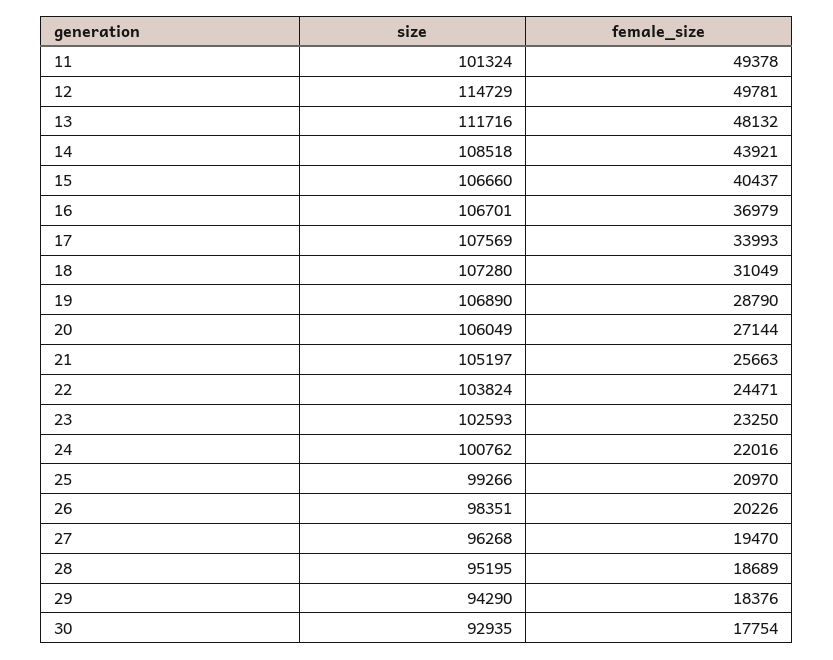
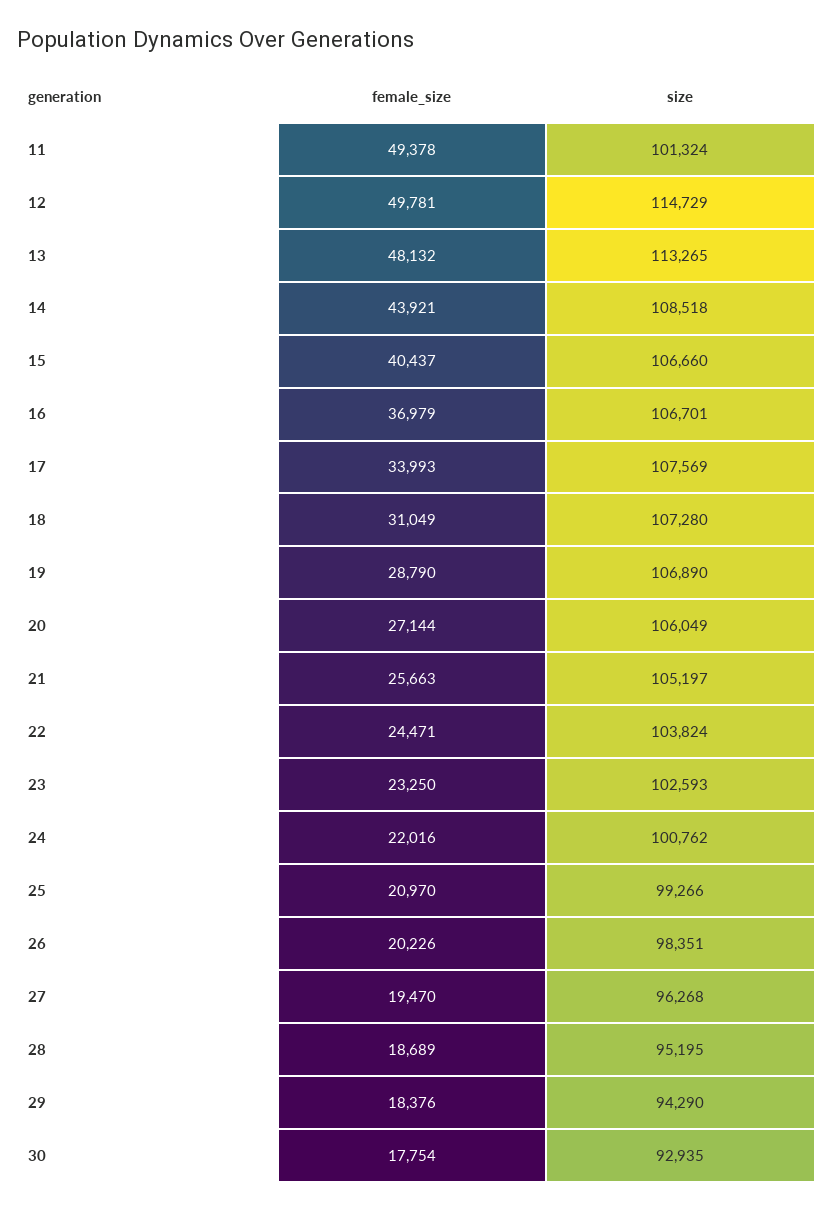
size, 13: 111716 -> 113265

